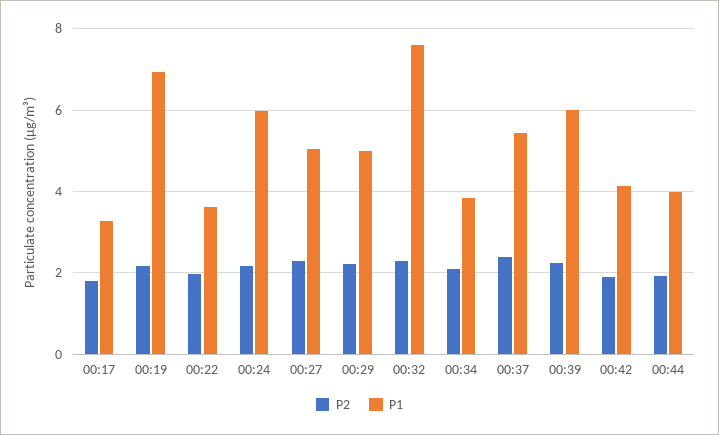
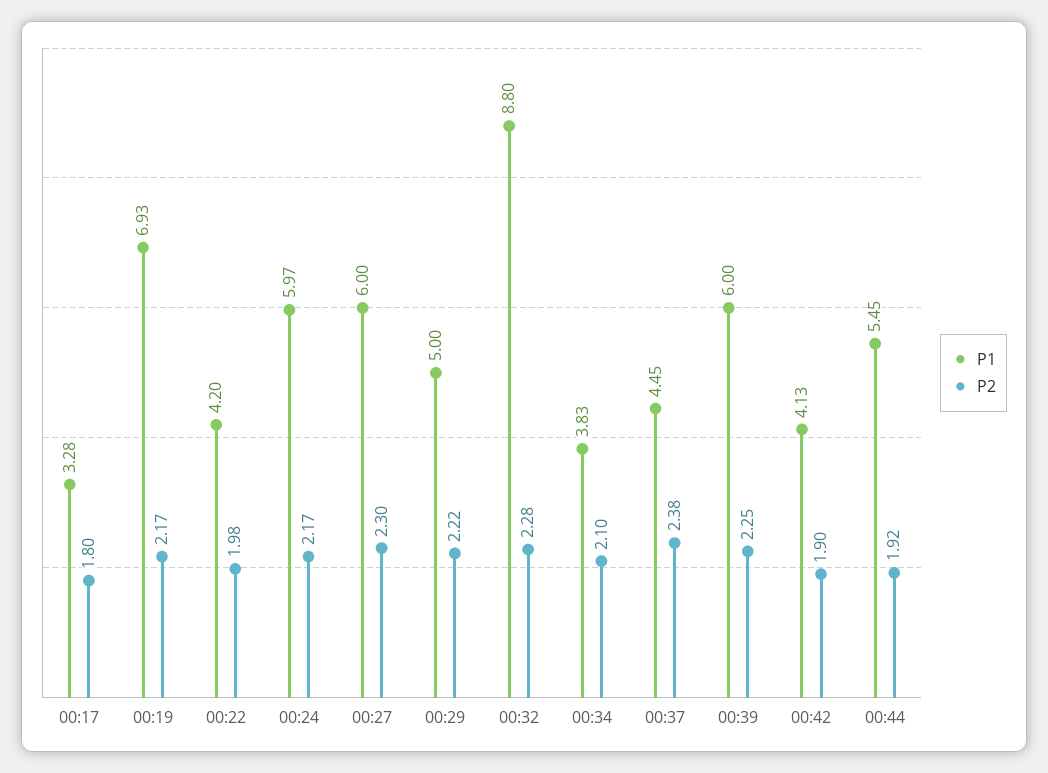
P1, 00:22: 3.6 -> 4.2
P1, 00:27: 5 -> 6
P1, 00:32: 7.6 -> 8.8
P1, 00:37: 5.4 -> 4.45
P1, 00:44: 4 -> 5.45

